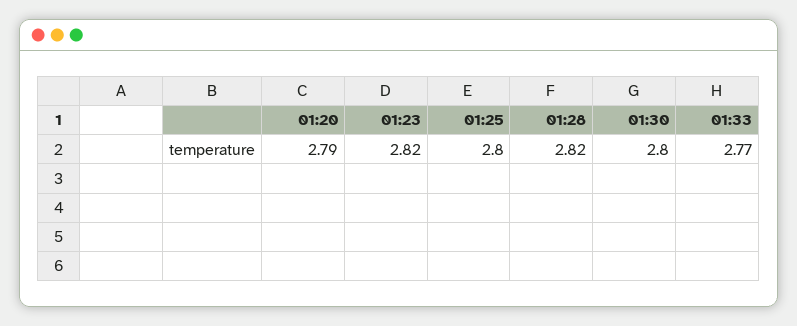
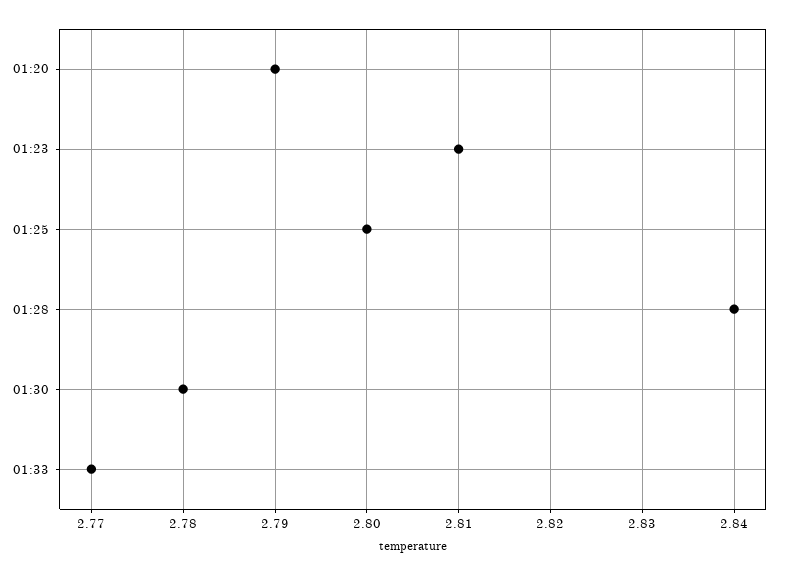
01:23: 2.82 -> 2.81
01:28: 2.82 -> 2.84
01:30: 2.8 -> 2.78

